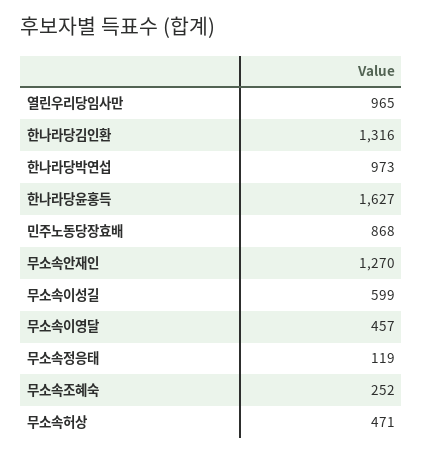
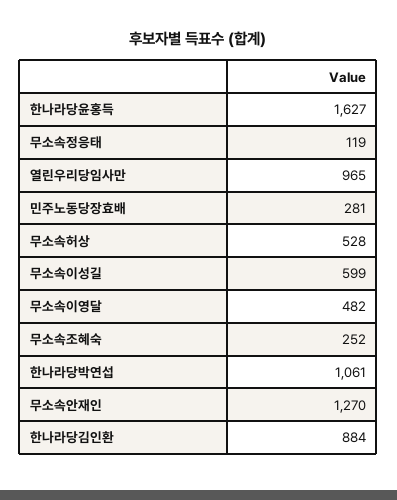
한나라당김인환: 1316 -> 884
한나라당박연섭: 973 -> 1061
민주노동당장효배: 868 -> 281
무소속이영달: 457 -> 482
무소속허상: 471 -> 528

